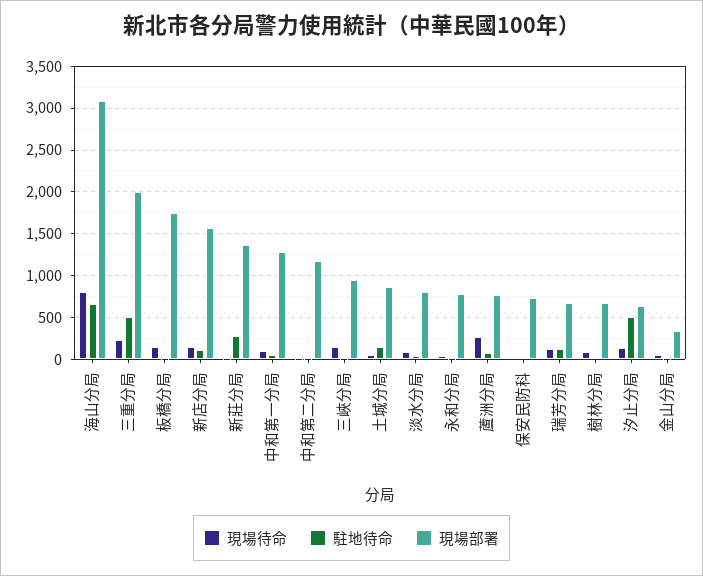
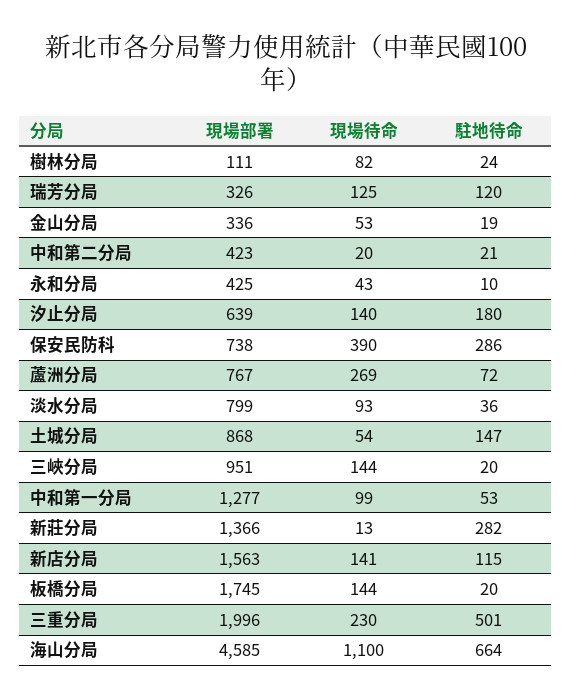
現場待命, 海山分局: 800 -> 1100
現場部署, 海山分局: 3100 -> 4585
現場部署, 中和第二分局: 1200 -> 423
現場部署, 永和分局: 800 -> 425
現場待命, 保安民防科: 0 -> 390
駐地待命, 保安民防科: 0 -> 286
現場部署, 瑞芳分局: 700 -> 326
現場部署, 樹林分局: 700 -> 111
駐地待命, 汐止分局: 500 -> 180

